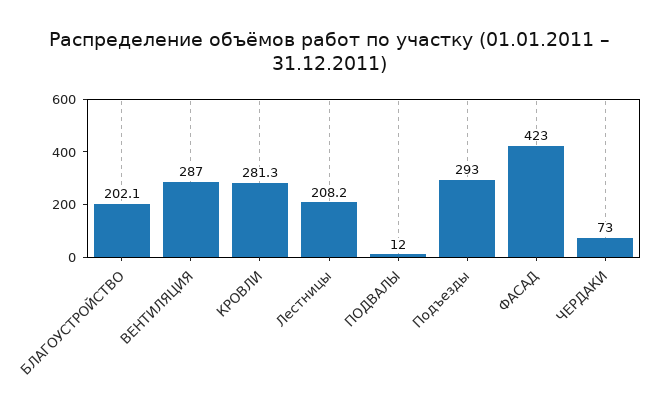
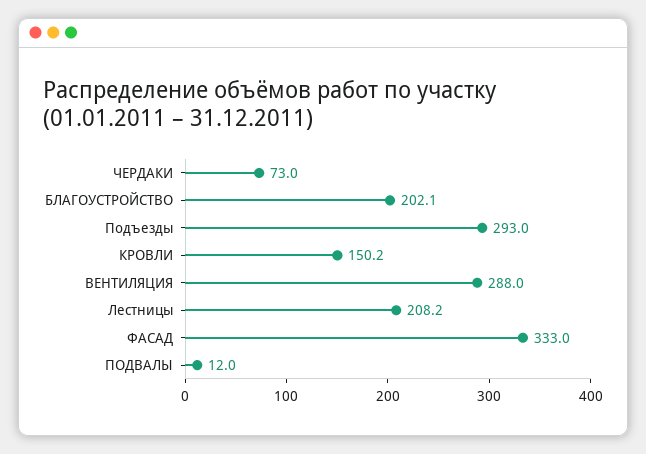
ВЕНТИЛЯЦИЯ: 287 -> 288
КРОВЛИ: 281.3 -> 150.2
ФАСАД: 423 -> 333

